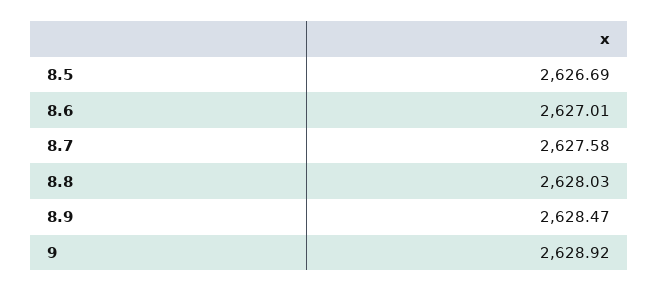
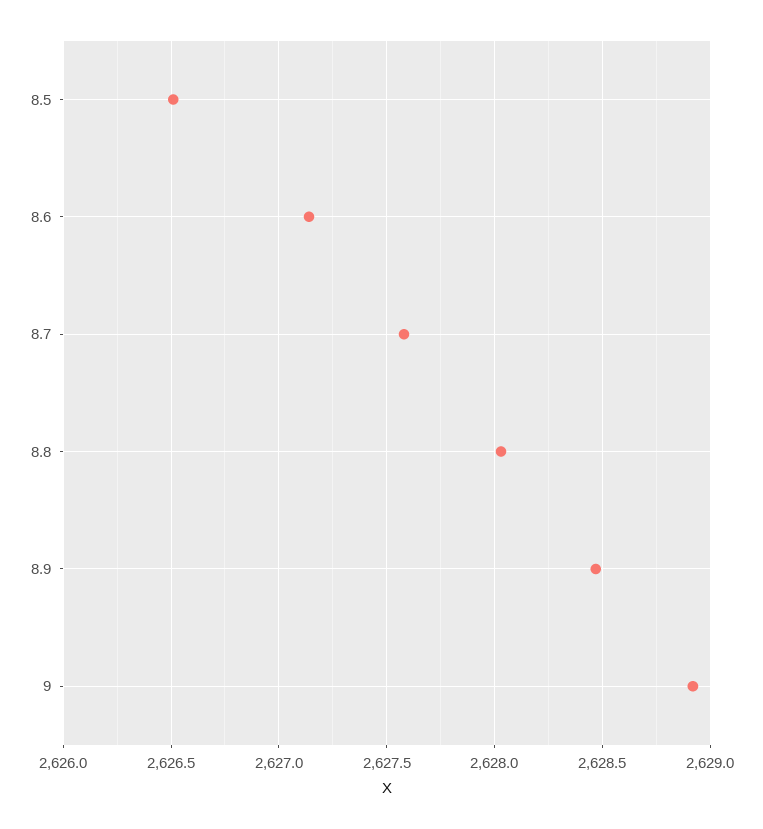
8.5: 2626.69 -> 2626.5
8.6: 2627.01 -> 2627.15

